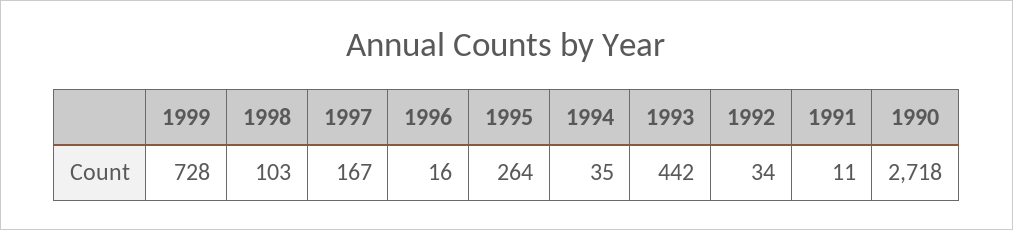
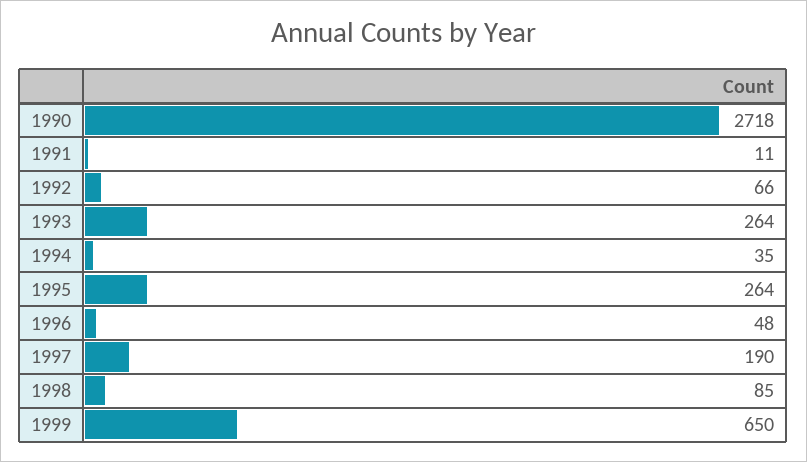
1999: 728 -> 650
1998: 103 -> 85
1997: 167 -> 190
1996: 16 -> 48
1993: 442 -> 264
1992: 34 -> 66

